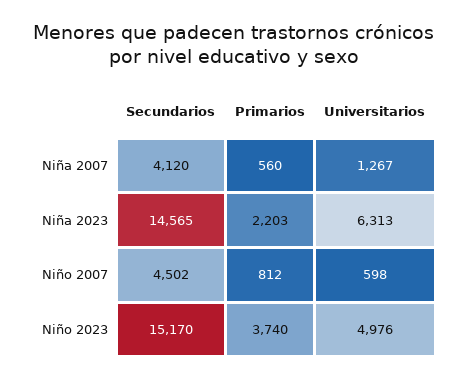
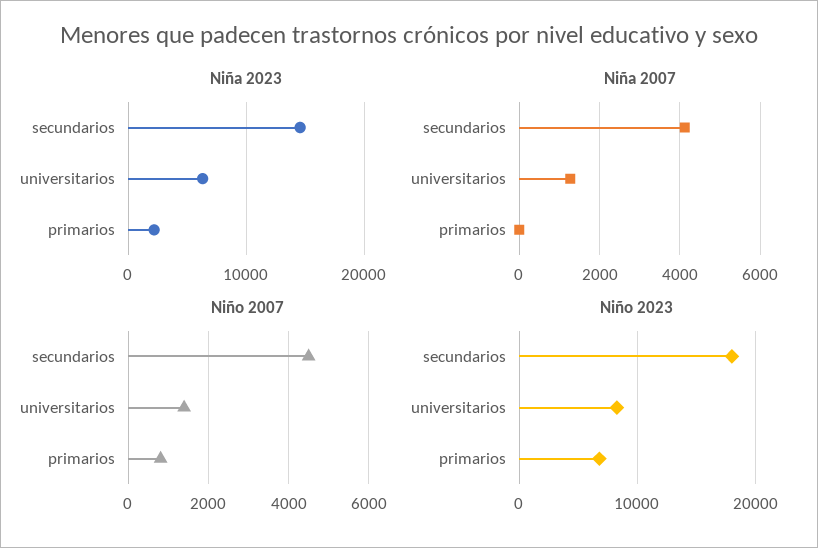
Niña 2007, Primarios: 560 -> 0
Niño 2007, Universitarios: 598 -> 1400
Niño 2023, Secundarios: 15170 -> 18000
Niño 2023, Primarios: 3740 -> 7000
Niño 2023, Universitarios: 4976 -> 8000

